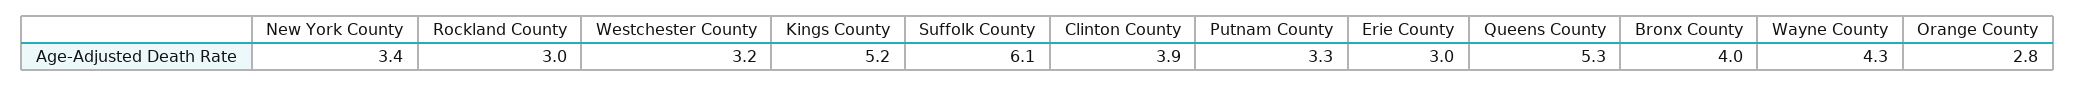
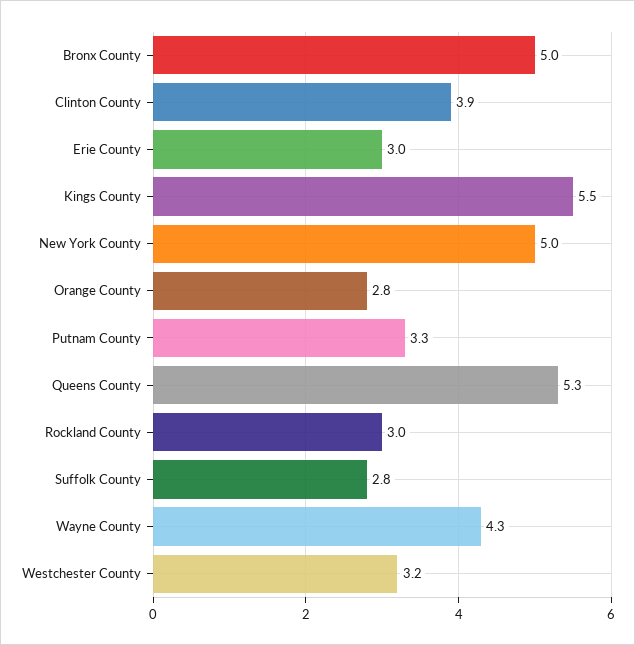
New York County: 3.4 -> 5
Kings County: 5.2 -> 5.5
Suffolk County: 6.1 -> 2.8
Bronx County: 4 -> 5

